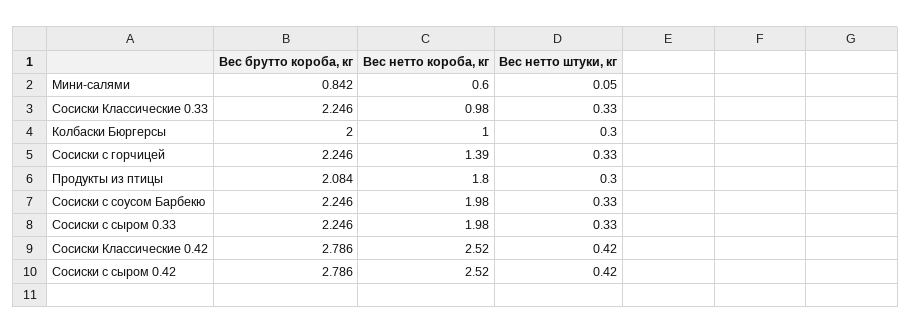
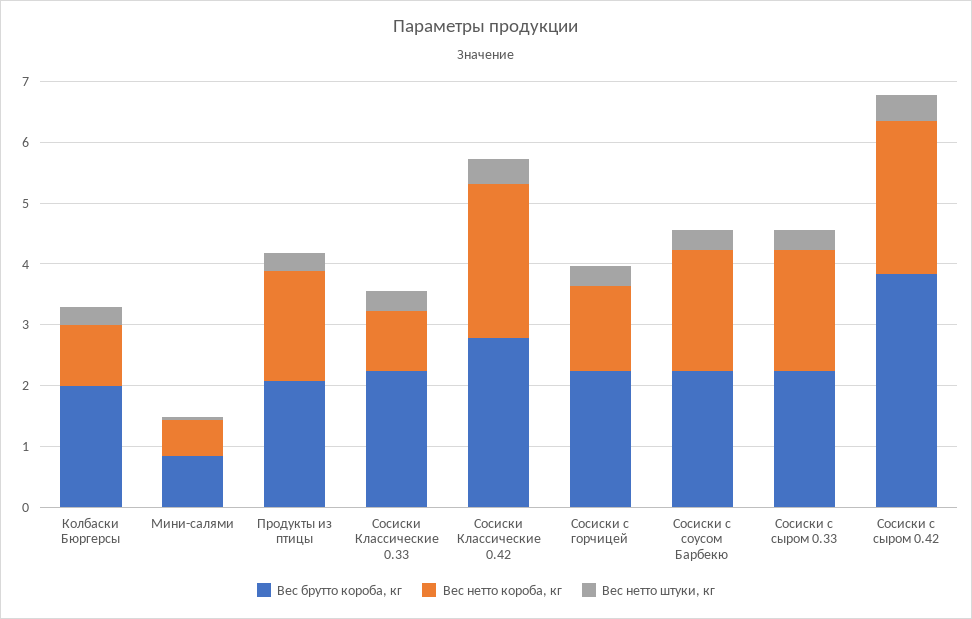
Вес брутто короба, кг, Сосиски с сыром 0.42: 2.786 -> 3.8

